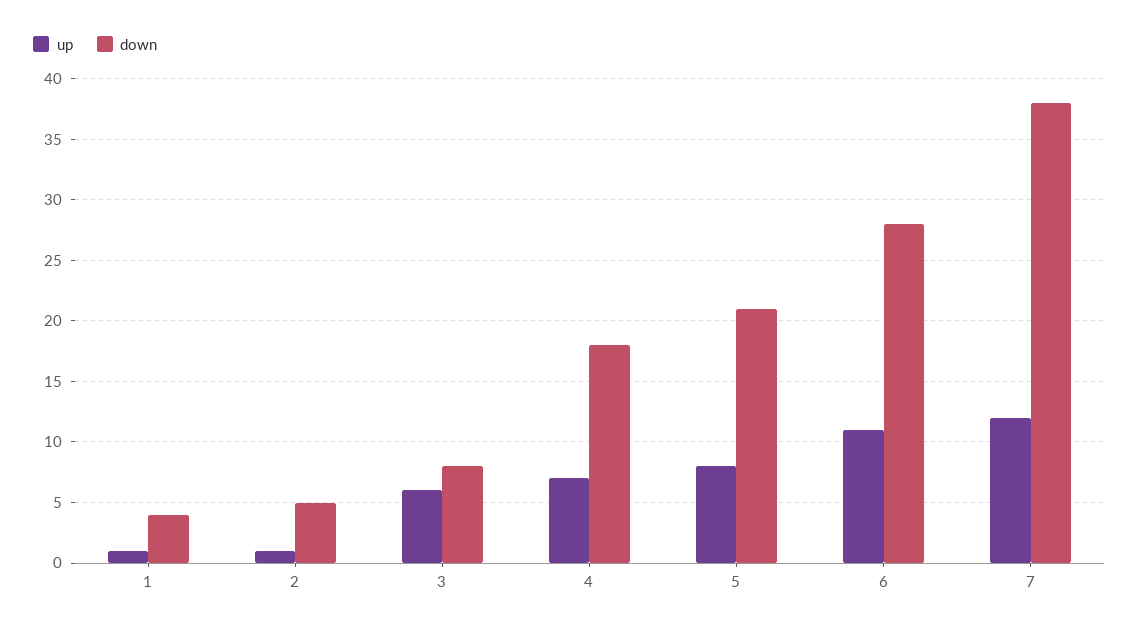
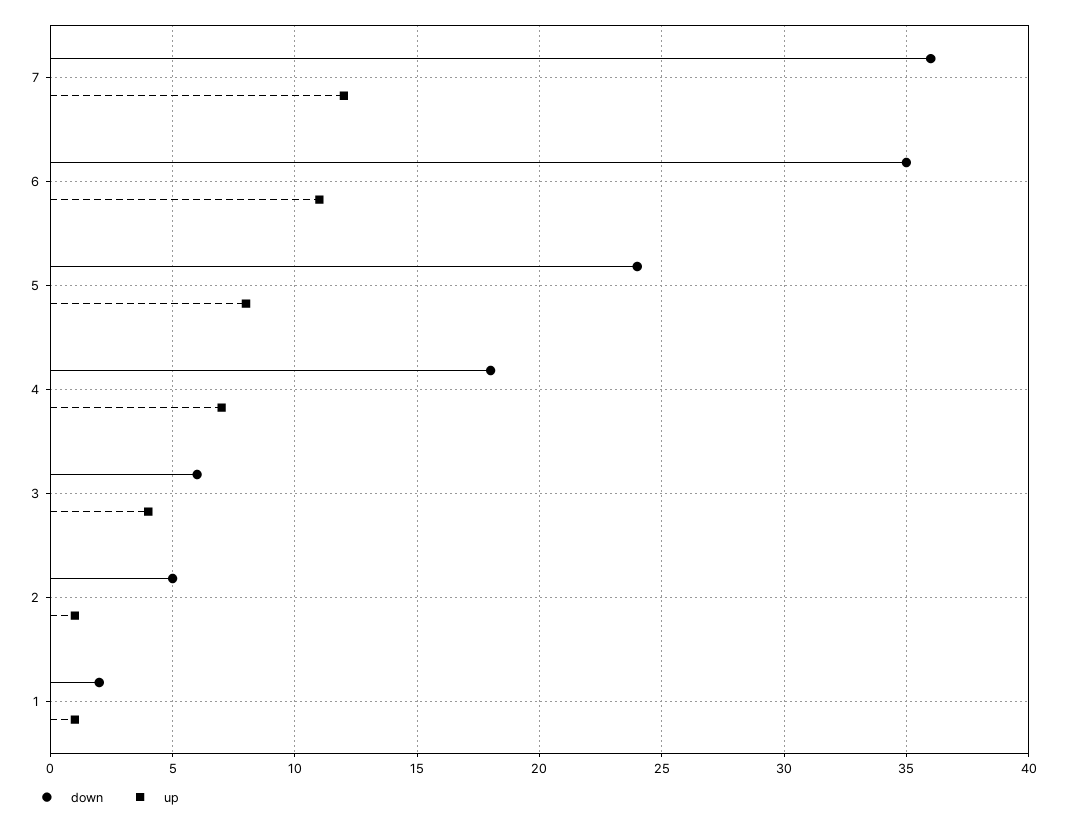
down, 1: 4 -> 2
up, 3: 6 -> 4
down, 3: 8 -> 6
down, 5: 21 -> 24
down, 6: 28 -> 35
down, 7: 38 -> 36

